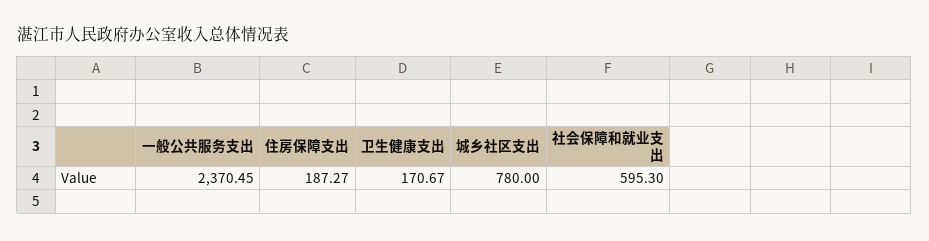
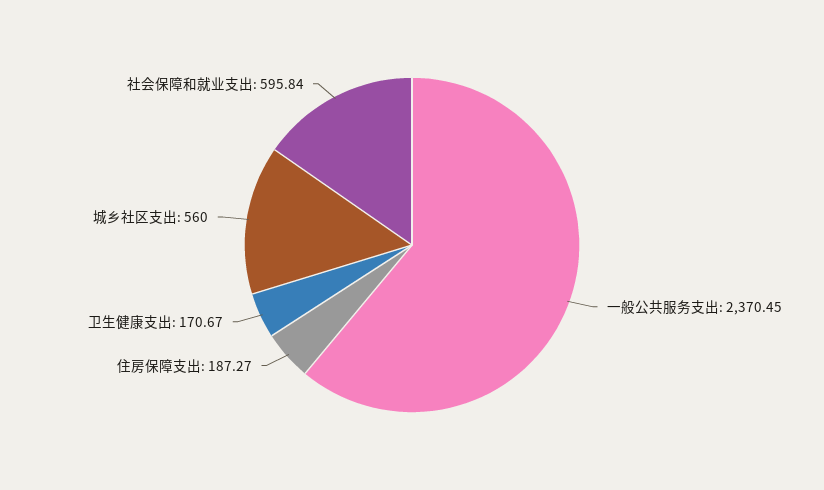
城乡社区支出: 780 -> 560
社会保障和就业支出: 595.3 -> 595.84

